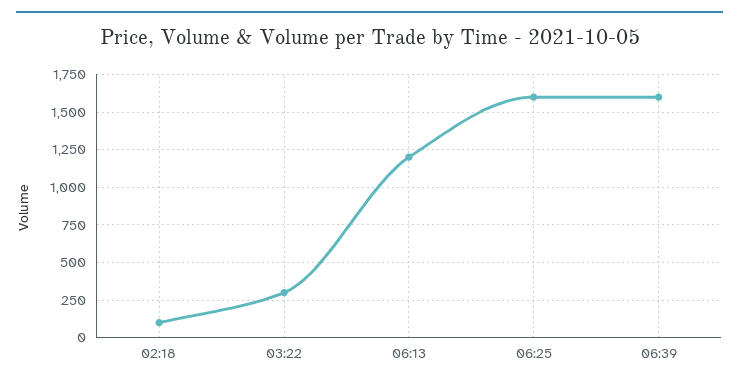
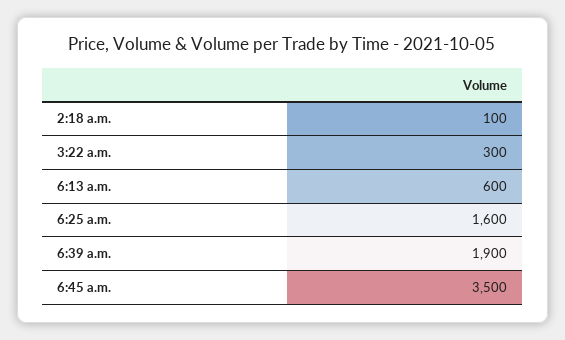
06:13: 1200 -> 600
06:39: 1600 -> 1900
6:45 a.m.: none -> 3500

